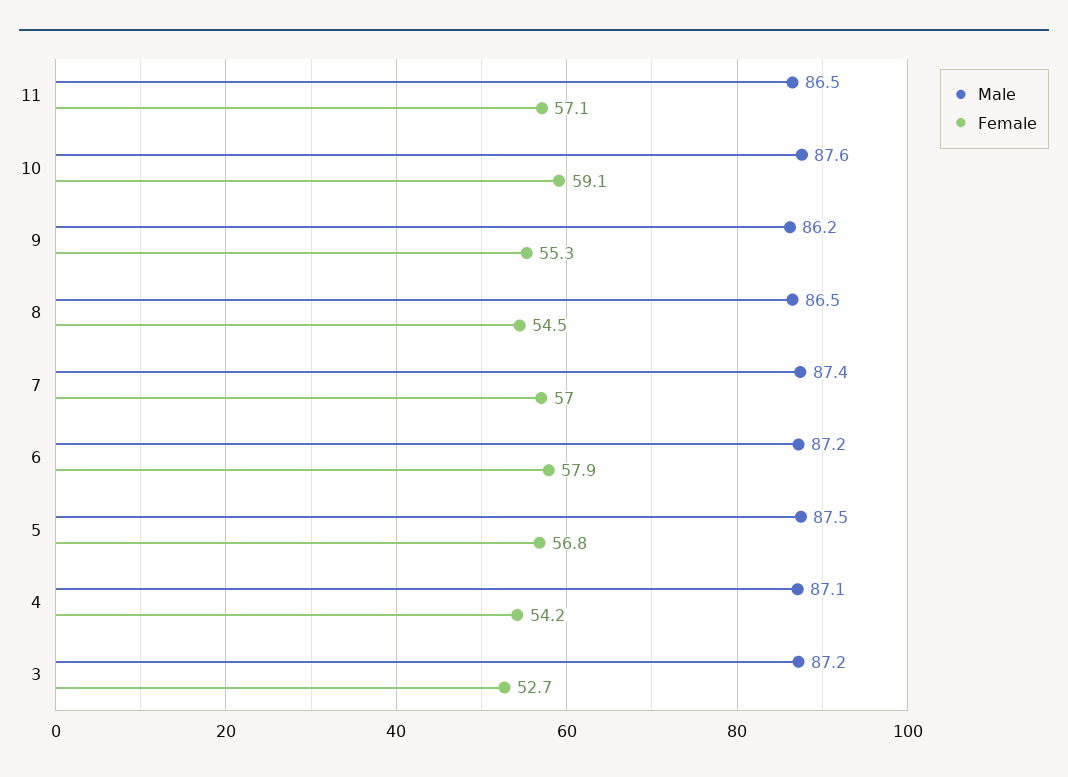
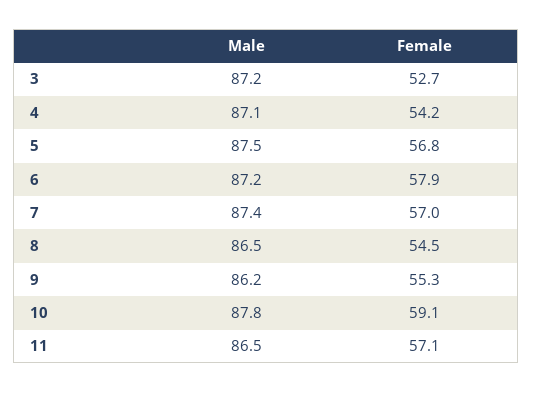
Male, 10: 87.6 -> 87.8

